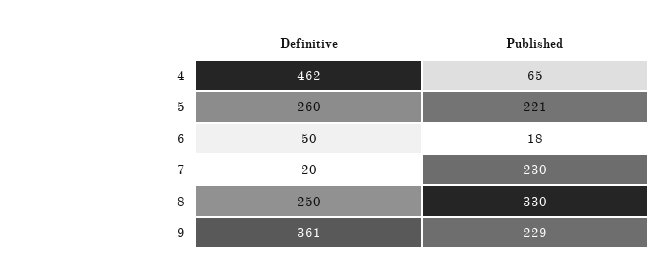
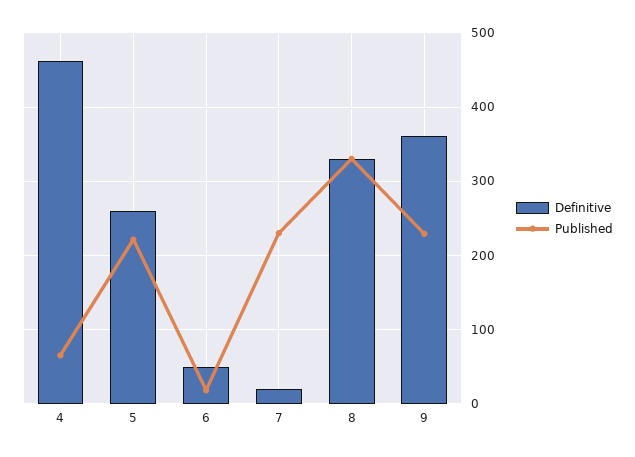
Definitive, 8: 250 -> 330

